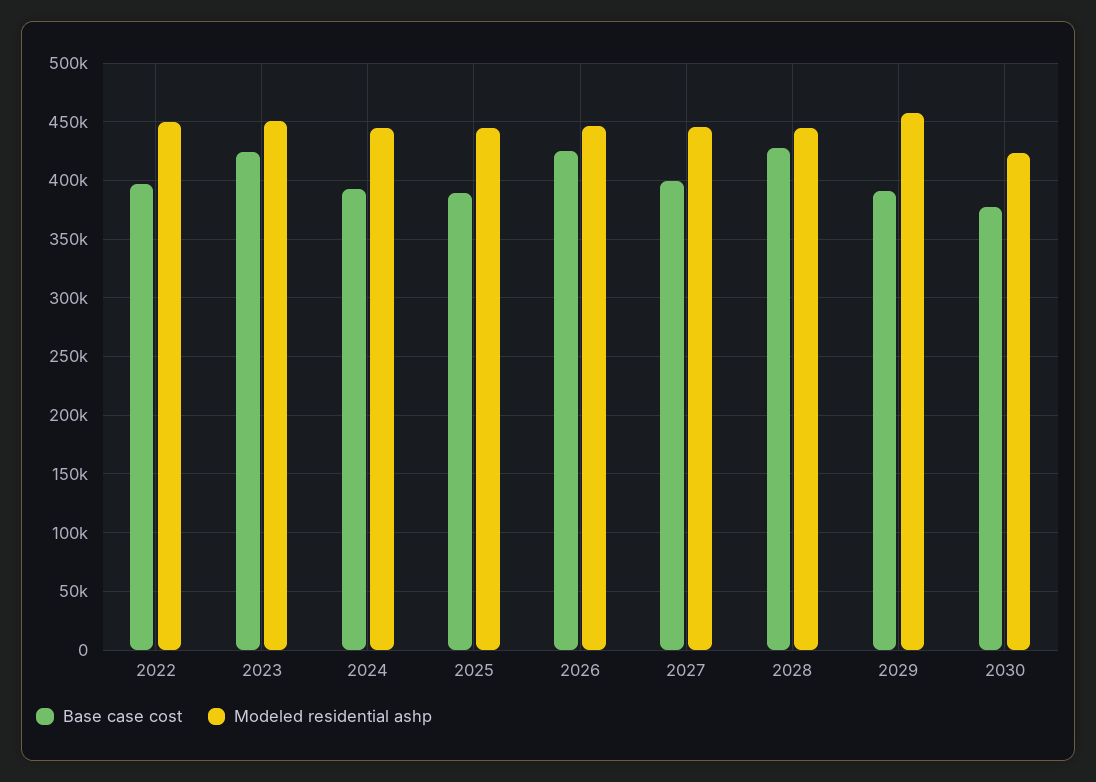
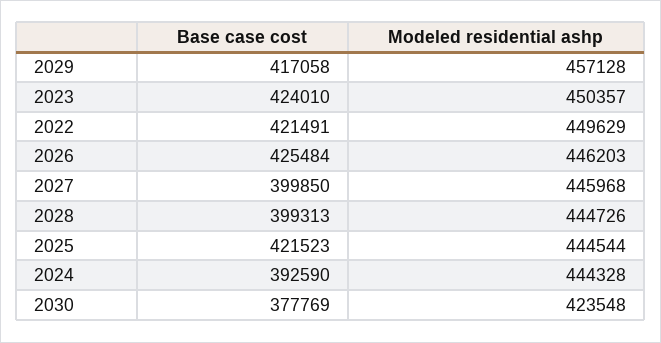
Base case cost, 2022: 400000 -> 421491
Base case cost, 2025: 390000 -> 421523
Base case cost, 2028: 430000 -> 399313
Base case cost, 2029: 390000 -> 417058

